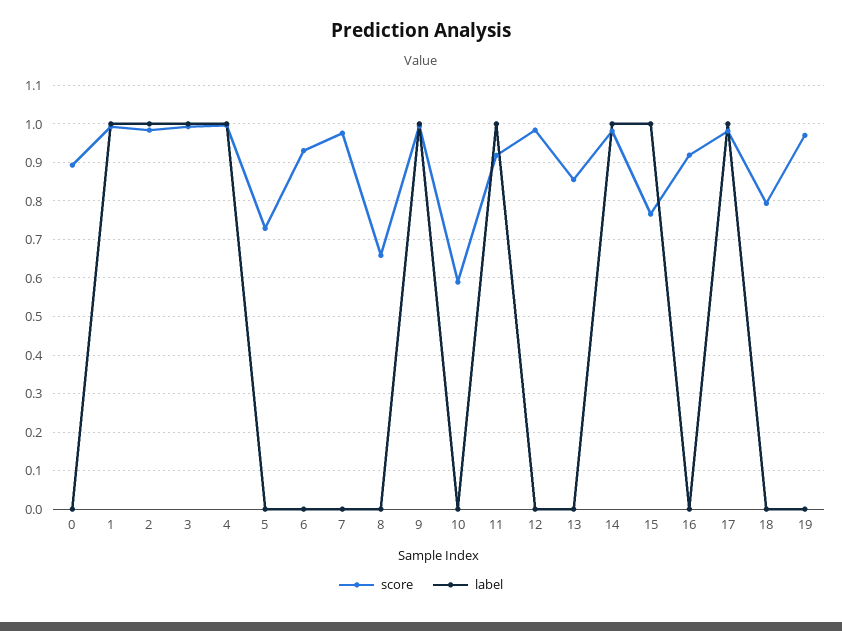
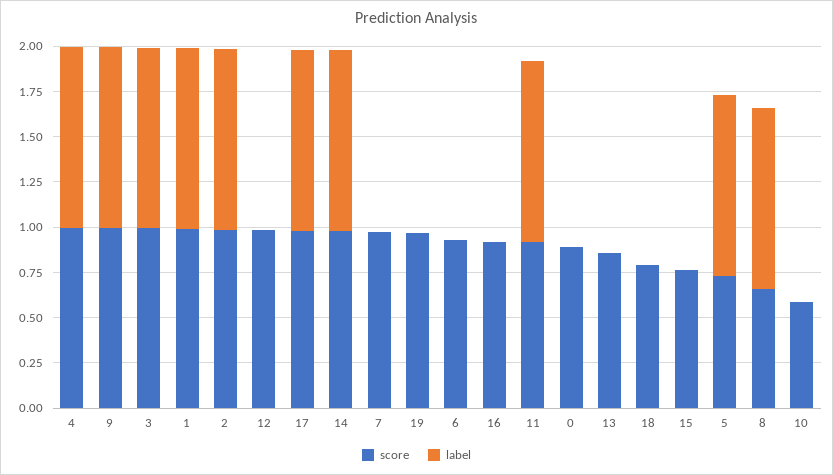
label, 5: 0 -> 1
label, 8: 0 -> 1
label, 15: 1 -> 0

